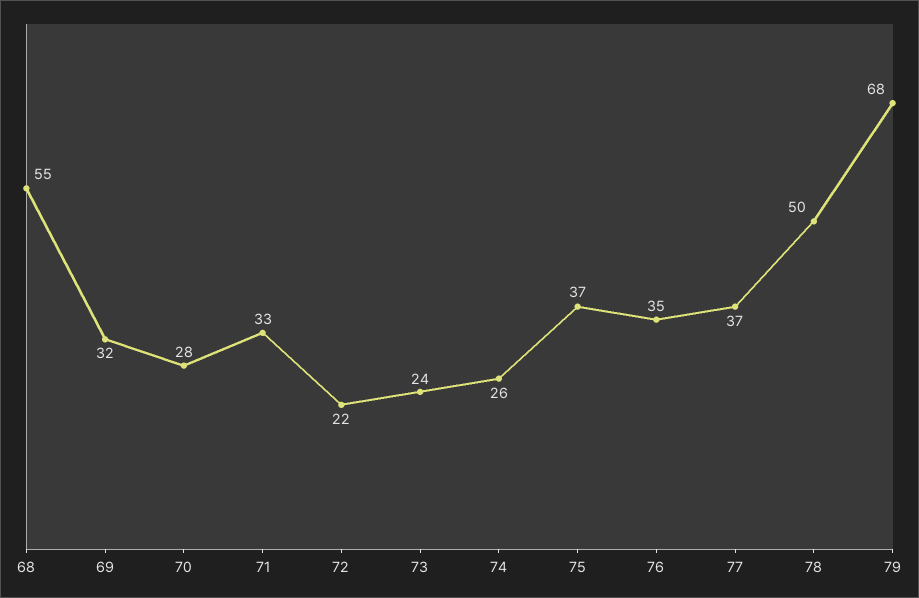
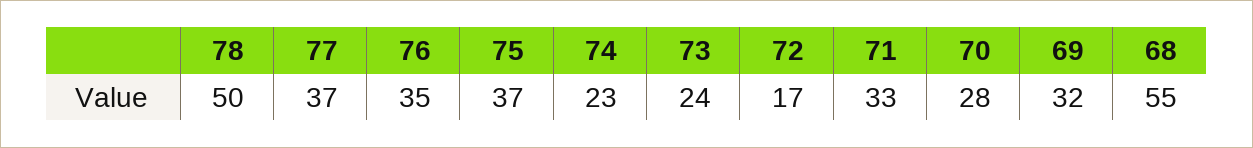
72: 22 -> 17
74: 26 -> 23
79: 68 -> none

